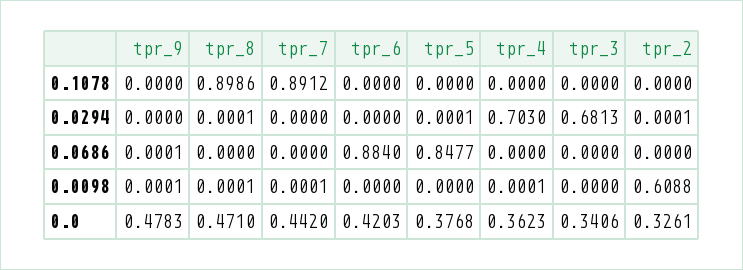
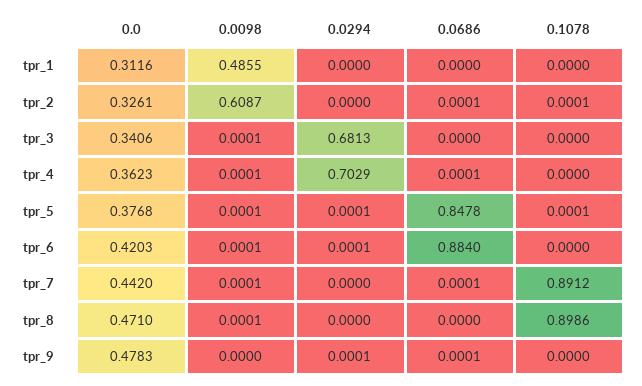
tpr_5, 0.1078: 0 -> 0.0001
tpr_2, 0.1078: 0 -> 0.0001
tpr_9, 0.0294: 0 -> 0.0001
tpr_8, 0.0294: 0.0001 -> 0
tpr_6, 0.0294: 0 -> 0.0001
tpr_4, 0.0294: 0.703 -> 0.7029
tpr_2, 0.0294: 0.0001 -> 0
tpr_7, 0.0686: 0 -> 0.0001
tpr_5, 0.0686: 0.8477 -> 0.8478
tpr_4, 0.0686: 0 -> 0.0001
tpr_2, 0.0686: 0 -> 0.0001
tpr_9, 0.0098: 0.0001 -> 0
tpr_6, 0.0098: 0 -> 0.0001
tpr_5, 0.0098: 0 -> 0.0001
tpr_3, 0.0098: 0 -> 0.0001
tpr_2, 0.0098: 0.6088 -> 0.6087
tpr_1, 0.0: none -> 0.3116
tpr_1, 0.0098: none -> 0.4855
tpr_1, 0.0294: none -> 0
tpr_1, 0.0686: none -> 0
tpr_1, 0.1078: none -> 0

